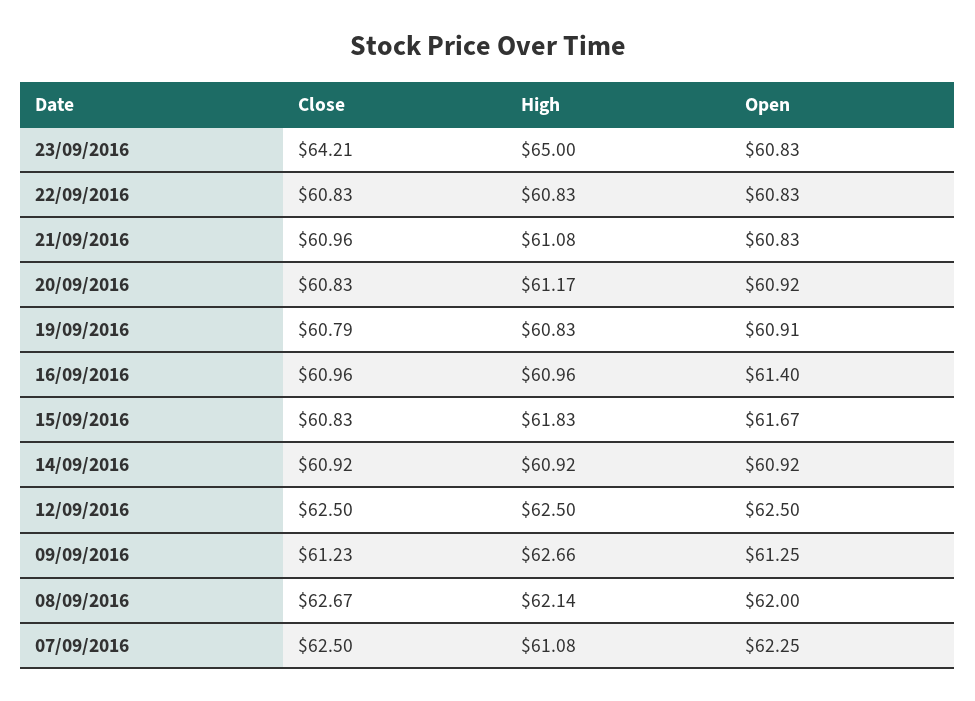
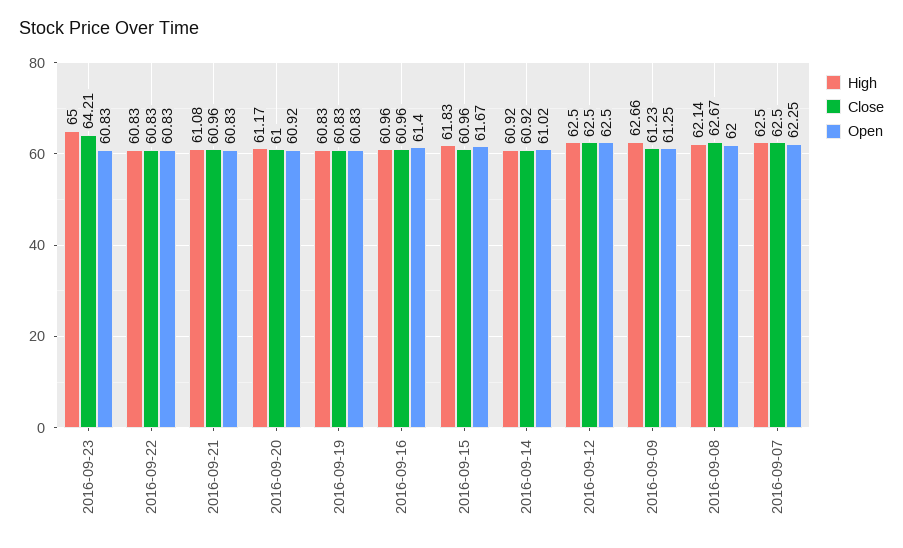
Close, 20/09/2016: 60.83 -> 61
Close, 19/09/2016: 60.79 -> 60.83
Open, 19/09/2016: 60.91 -> 60.83
Close, 15/09/2016: 60.83 -> 60.96
Open, 14/09/2016: 60.92 -> 61.02
High, 07/09/2016: 61.08 -> 62.5

